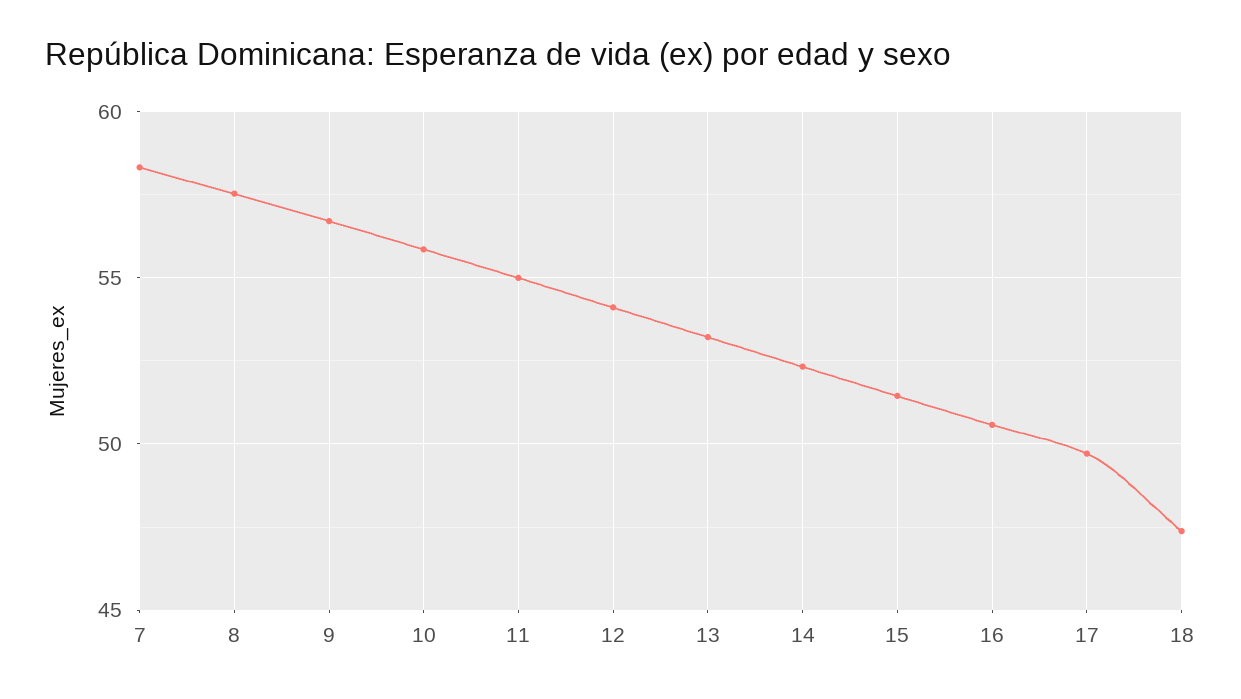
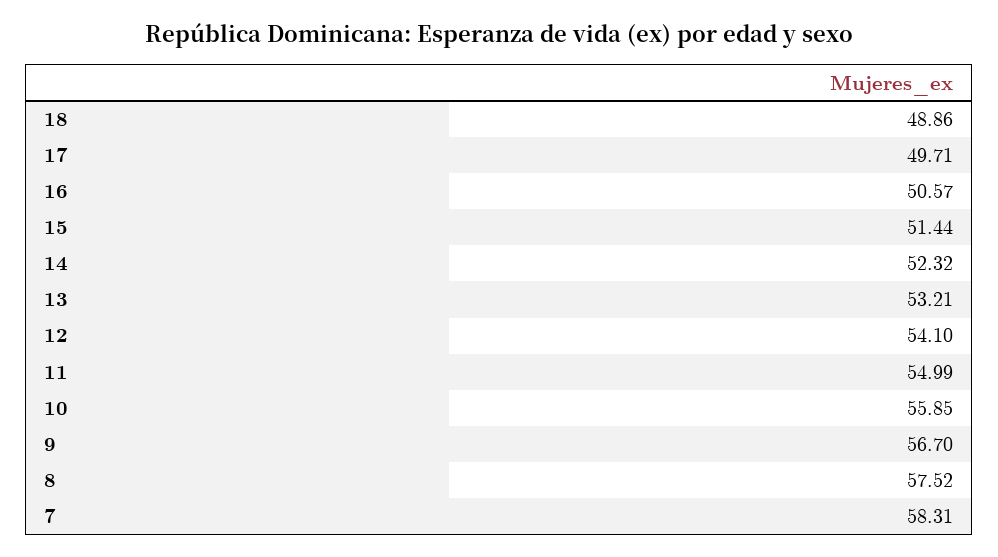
18: 47.5 -> 48.86

